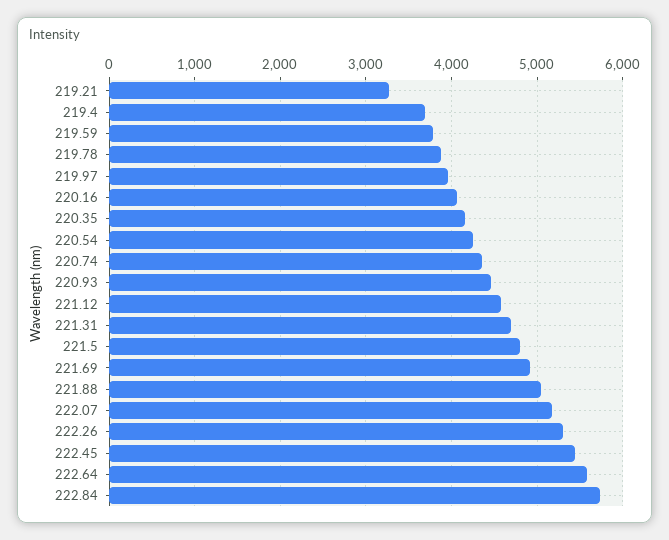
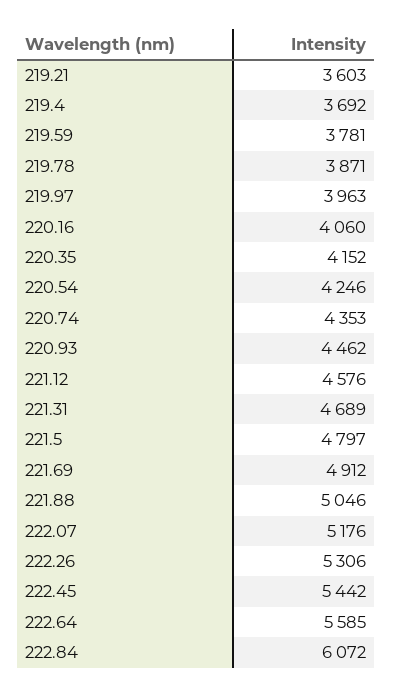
219.21: 3300 -> 3603
222.84: 5700 -> 6072

